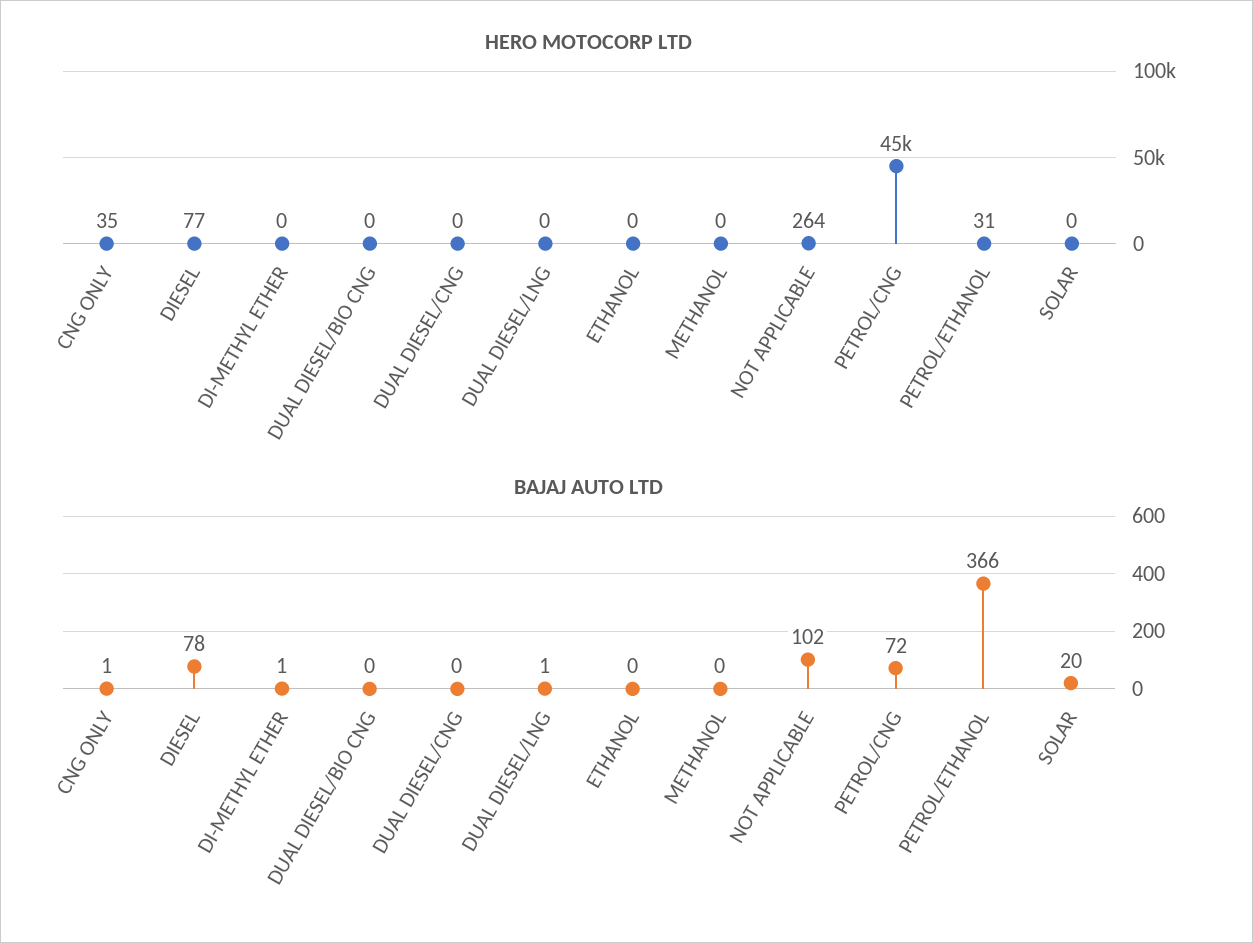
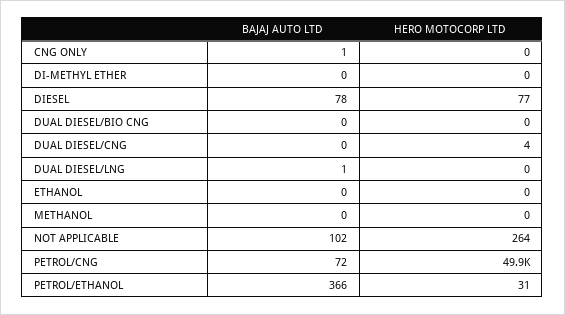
HERO MOTOCORP LTD, CNG ONLY: 35 -> 0
HERO MOTOCORP LTD, DUAL DIESEL/CNG: 0 -> 4
HERO MOTOCORP LTD, PETROL/CNG: 45000 -> 49900
HERO MOTOCORP LTD, SOLAR: 0 -> none
BAJAJ AUTO LTD, DI-METHYL ETHER: 1 -> 0
BAJAJ AUTO LTD, SOLAR: 20 -> none

